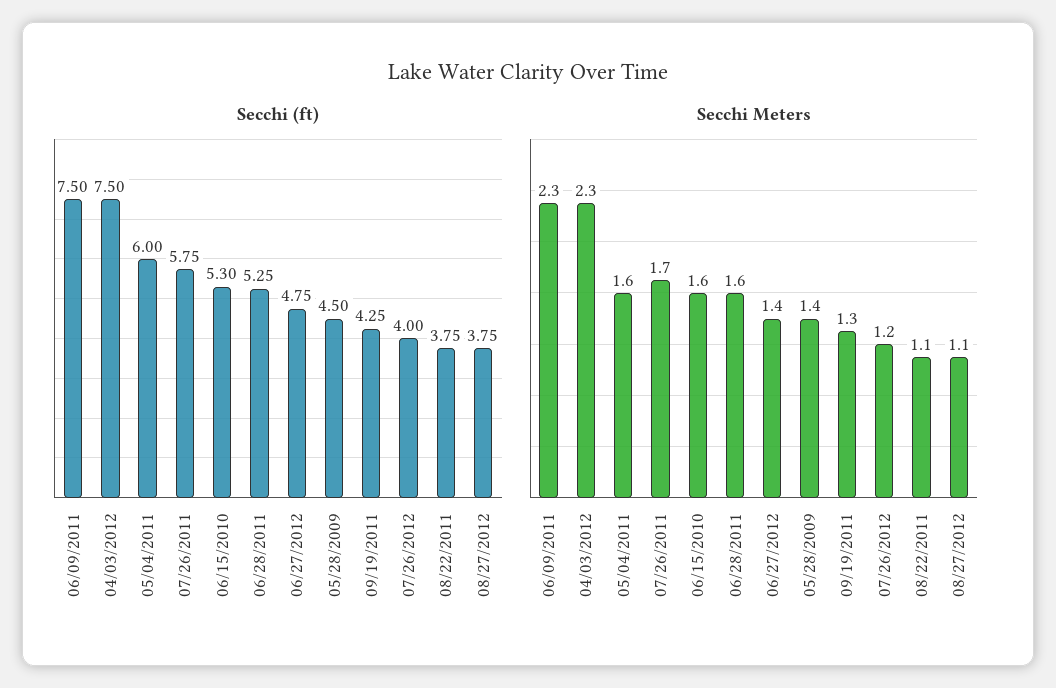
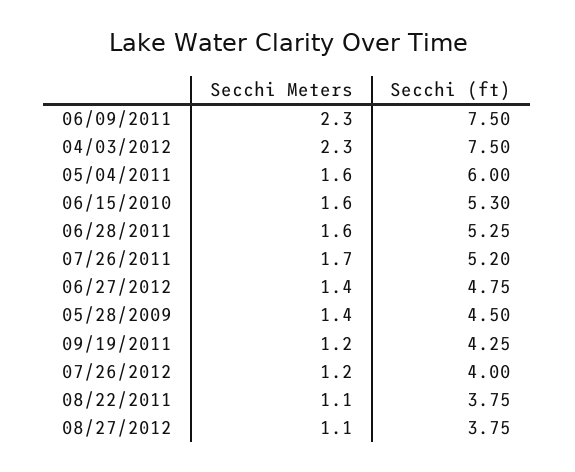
Secchi (ft), 07/26/2011: 5.75 -> 5.2
Secchi Meters, 09/19/2011: 1.3 -> 1.2

